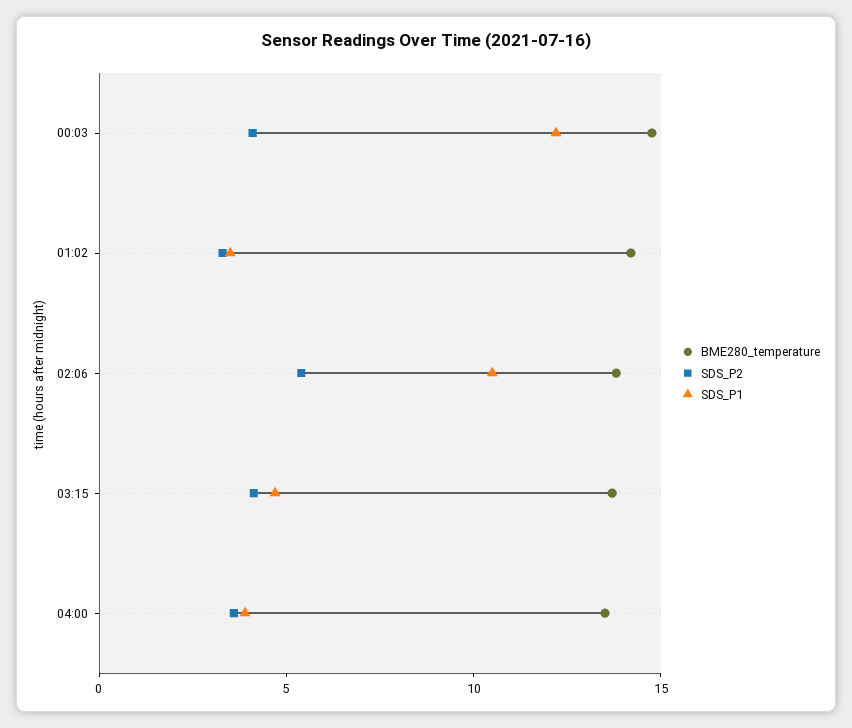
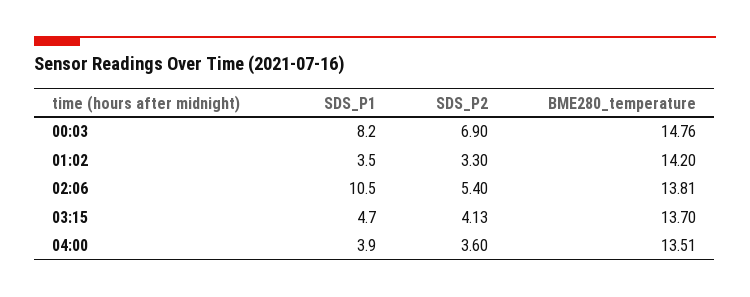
SDS_P2, 00:03: 4 -> 6.9
SDS_P1, 00:03: 12 -> 8.2

